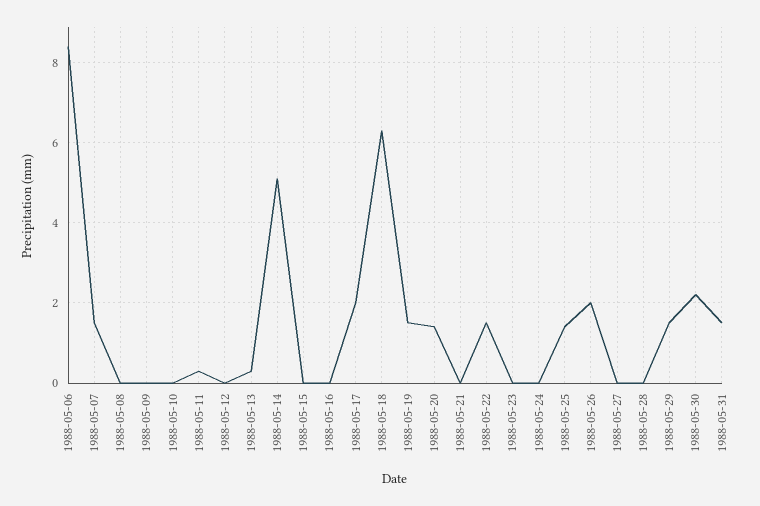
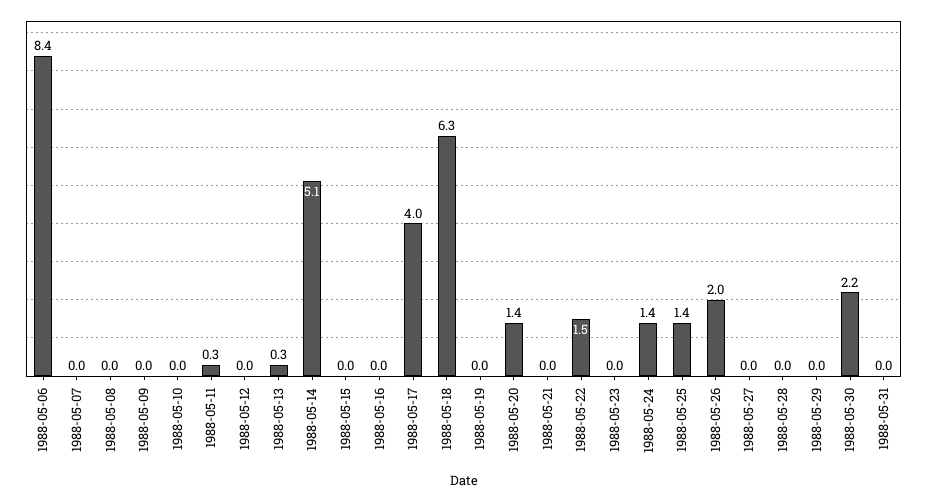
1988-05-07: 1.5 -> 0
1988-05-17: 2 -> 4
1988-05-19: 1.5 -> 0
1988-05-24: 0 -> 1.4
1988-05-29: 1.5 -> 0
1988-05-31: 1.5 -> 0

